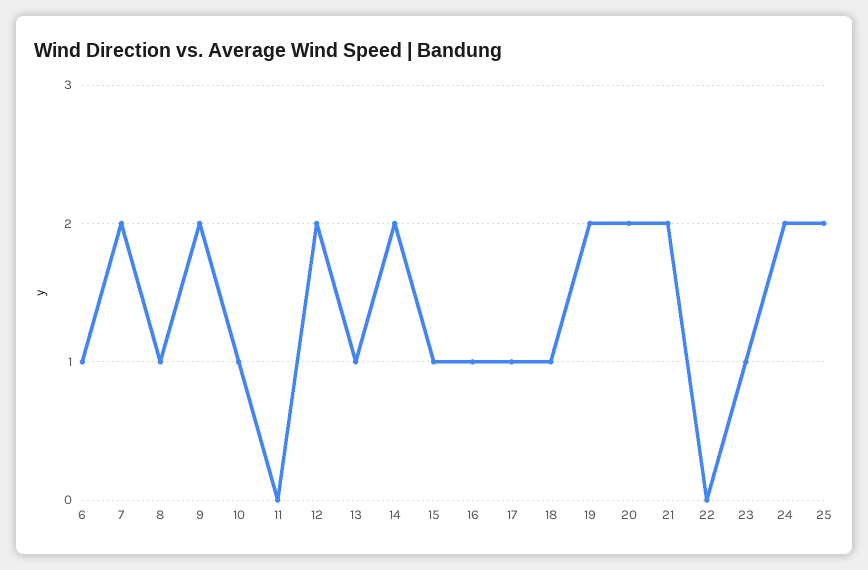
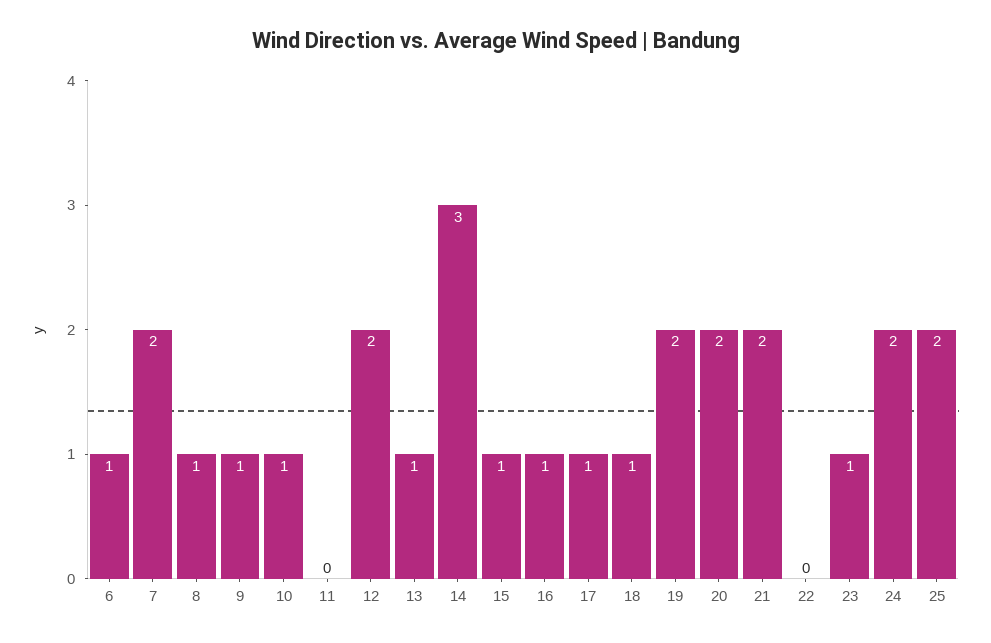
9: 2 -> 1
14: 2 -> 3

